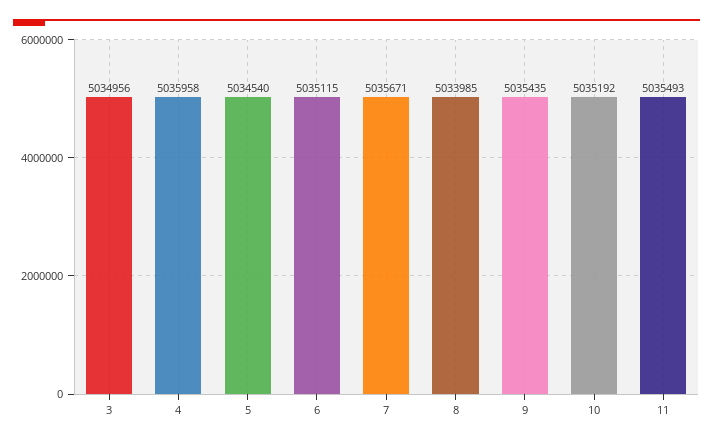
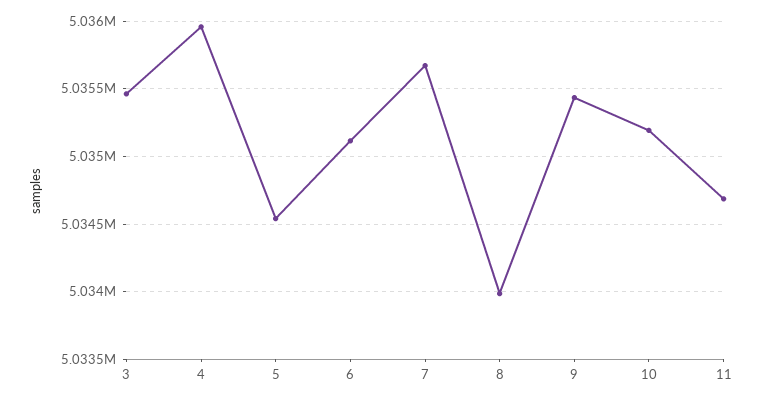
3: 5034956 -> 5035450
11: 5035493 -> 5034700

